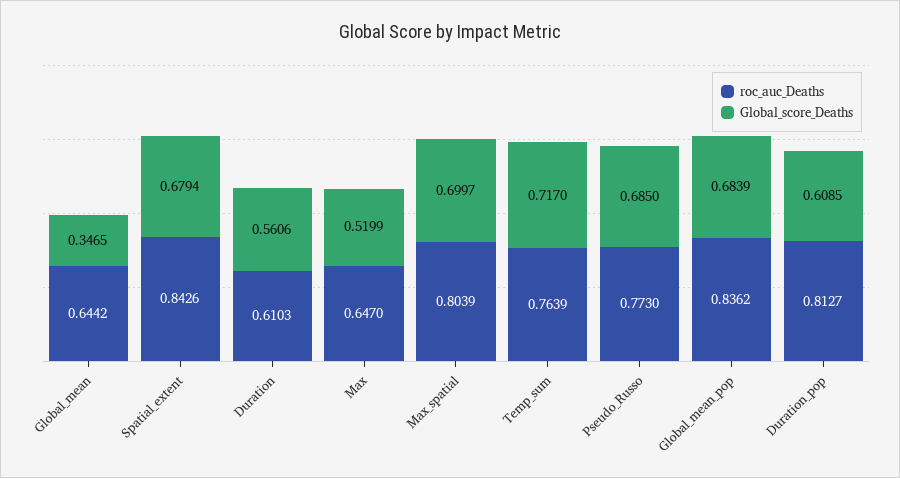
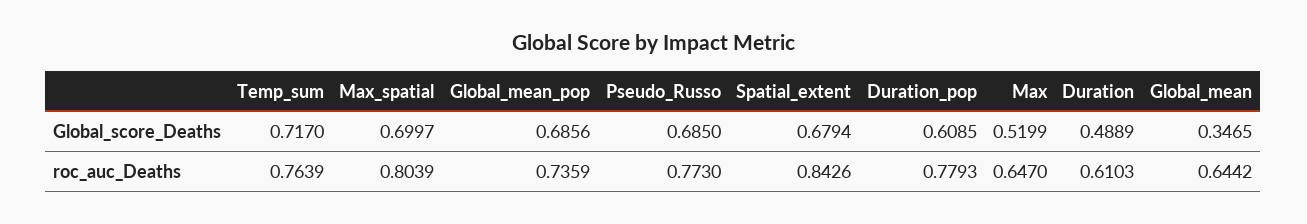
Global_score_Deaths, Duration: 0.5606 -> 0.4889
roc_auc_Deaths, Global_mean_pop: 0.8362 -> 0.7359
Global_score_Deaths, Global_mean_pop: 0.6839 -> 0.6856
roc_auc_Deaths, Duration_pop: 0.8127 -> 0.7793

